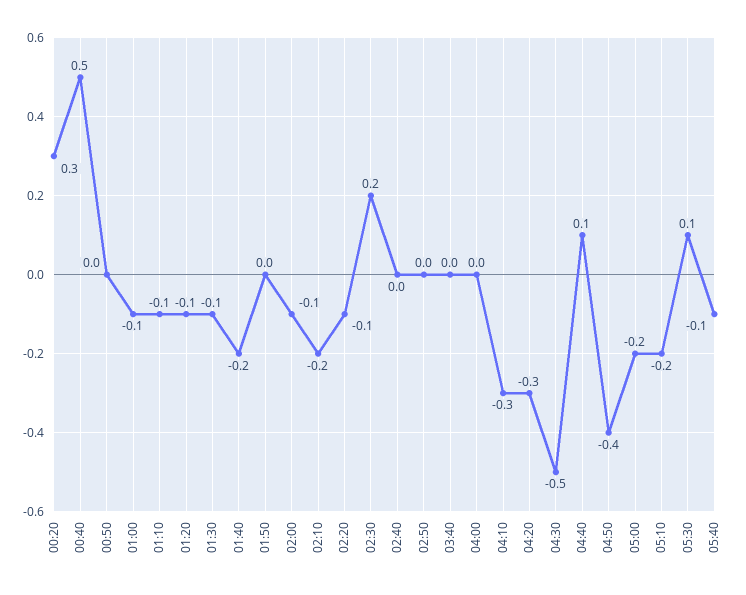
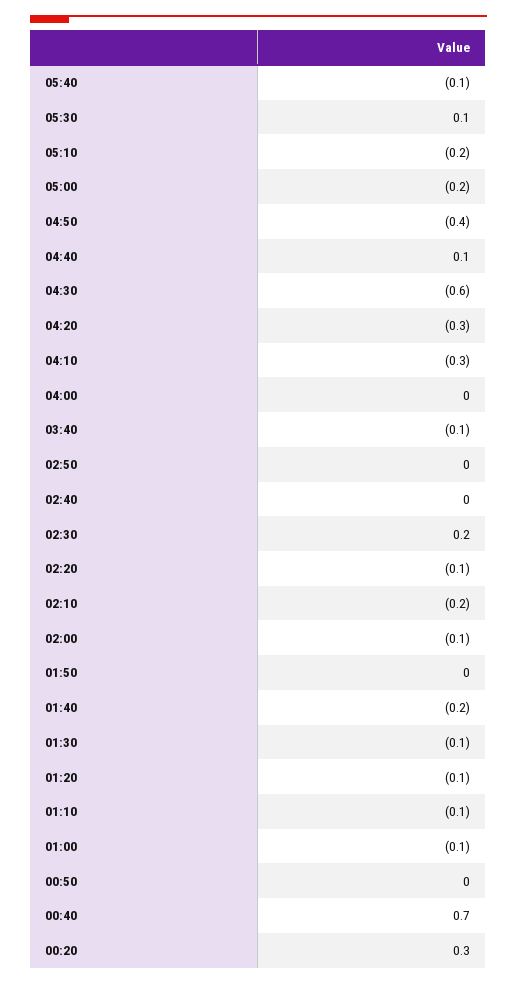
00:40: 0.5 -> 0.7
03:40: 0 -> -0.1
04:30: -0.5 -> -0.6

